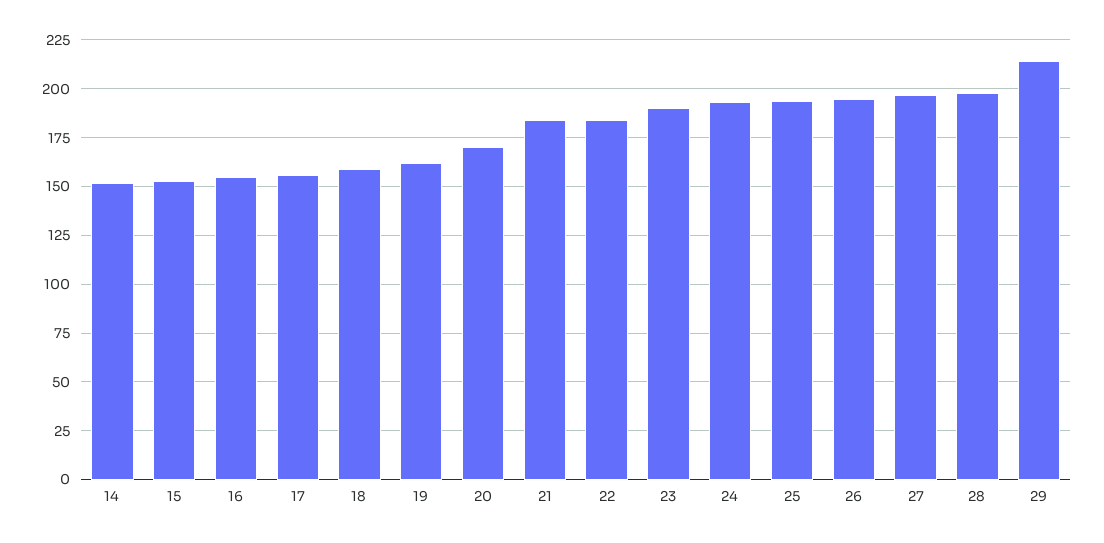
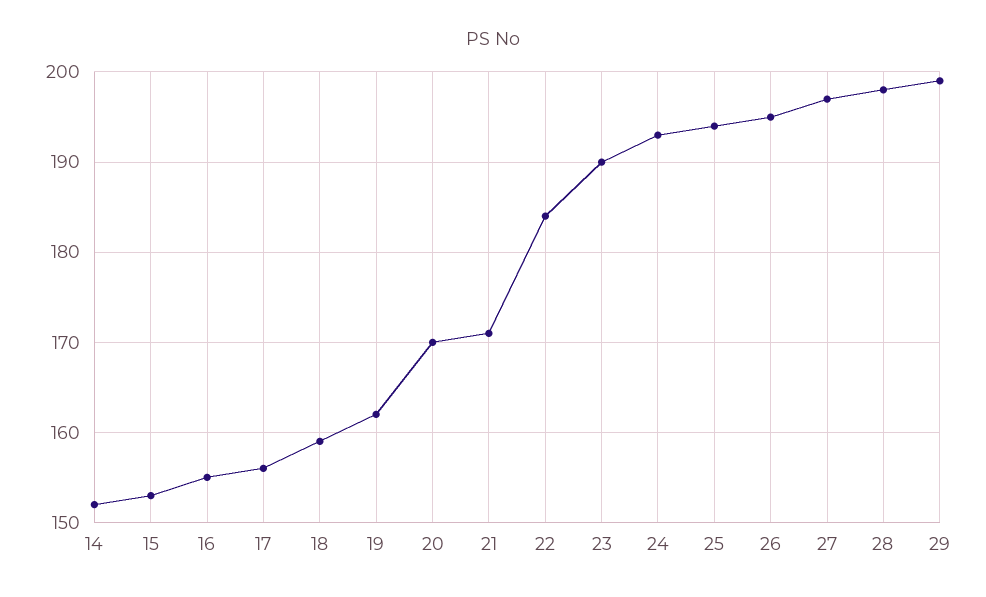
21: 185 -> 171
29: 215 -> 199

